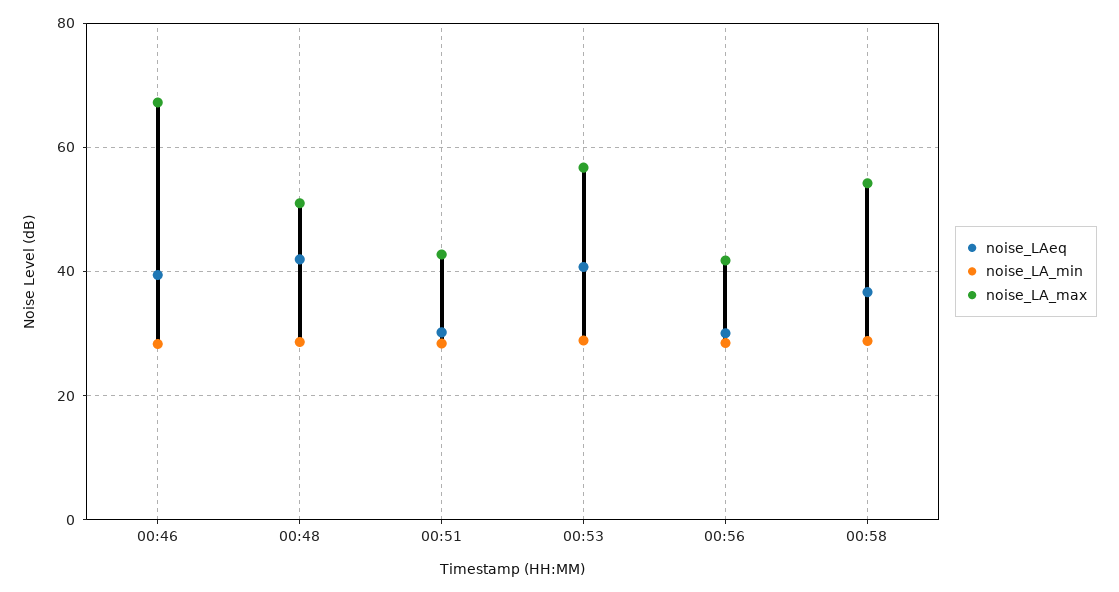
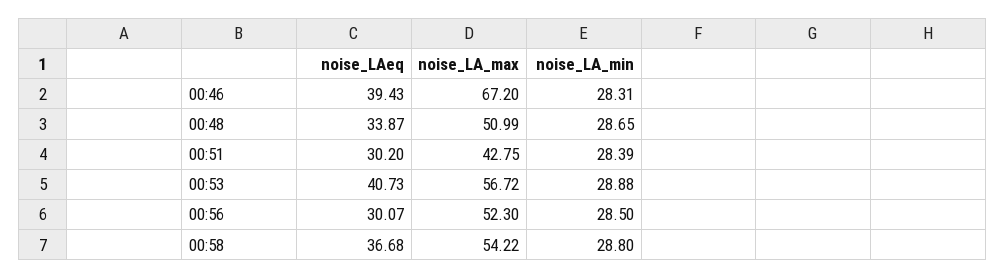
noise_LAeq, 00:48: 42 -> 33.87
noise_LA_max, 00:56: 42 -> 52.3

